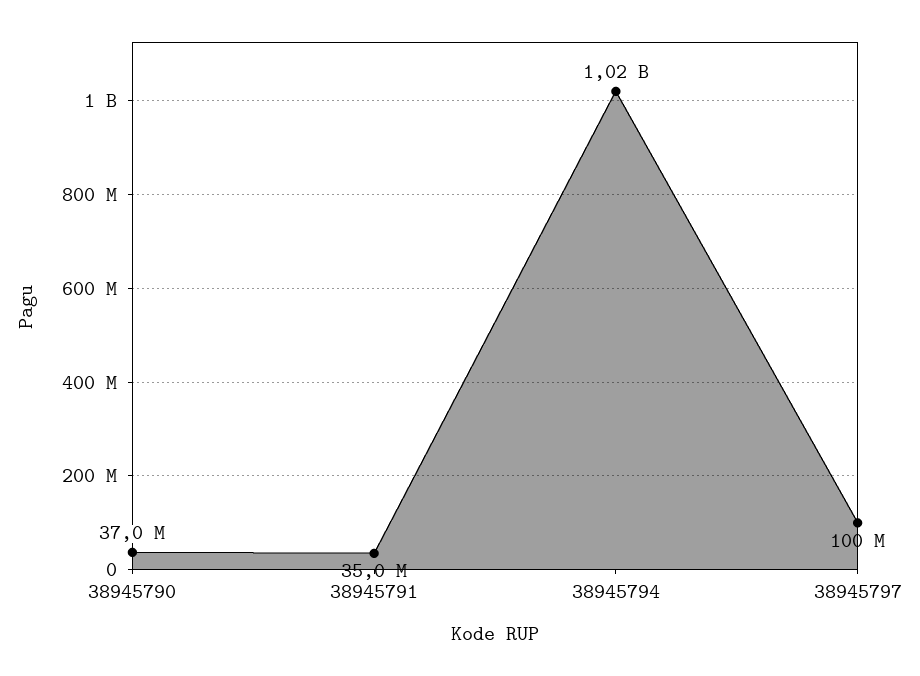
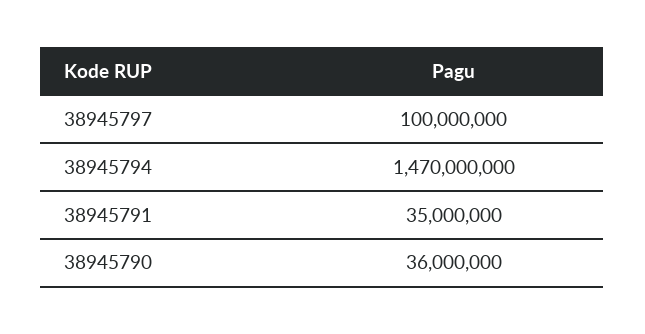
38945790: 37000000 -> 36000000
38945794: 1020000000 -> 1470000000

